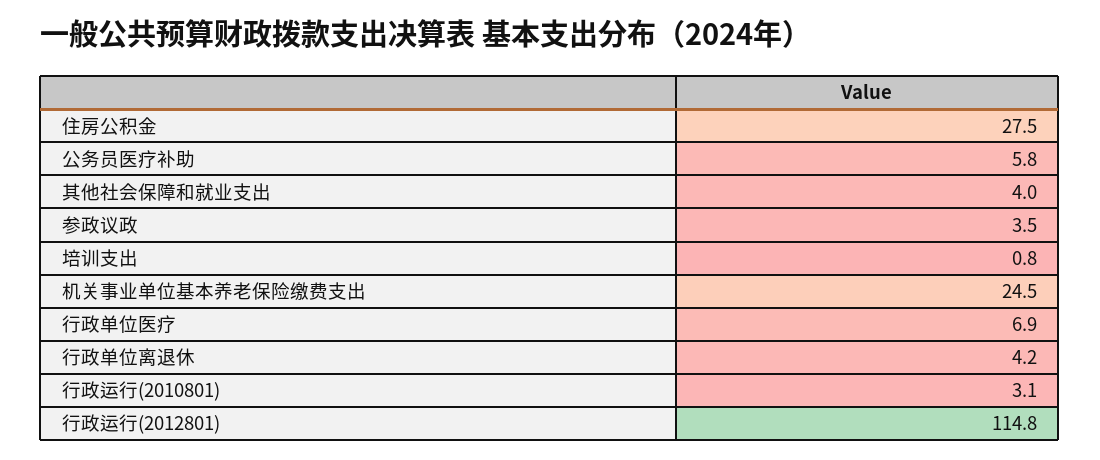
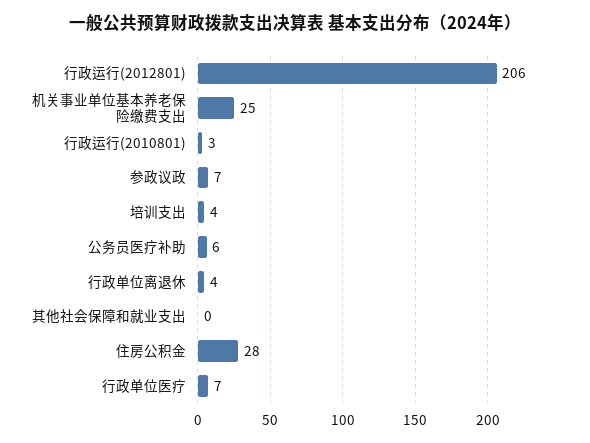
其他社会保障和就业支出: 4 -> 0
参政议政: 3.5 -> 7
培训支出: 0.8 -> 4
行政运行(2012801): 114.8 -> 206

